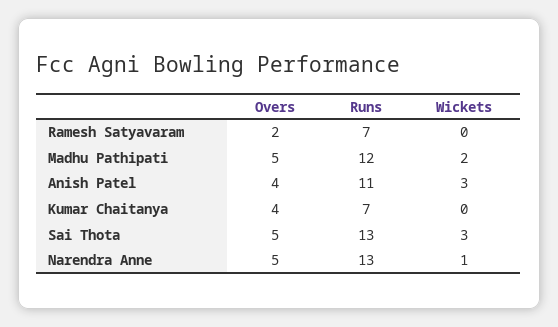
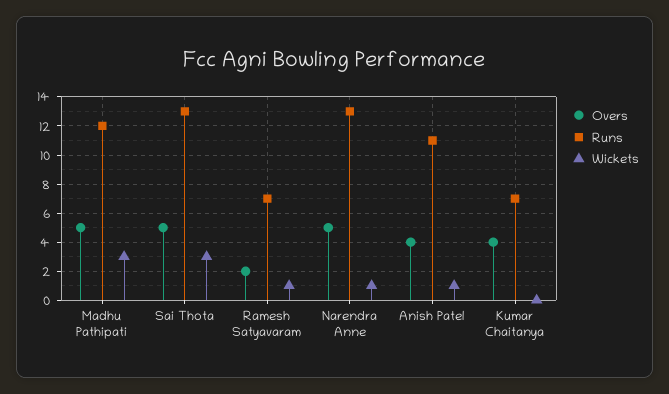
Wickets, Ramesh Satyavaram: 0 -> 1
Wickets, Madhu Pathipati: 2 -> 3
Wickets, Anish Patel: 3 -> 1

